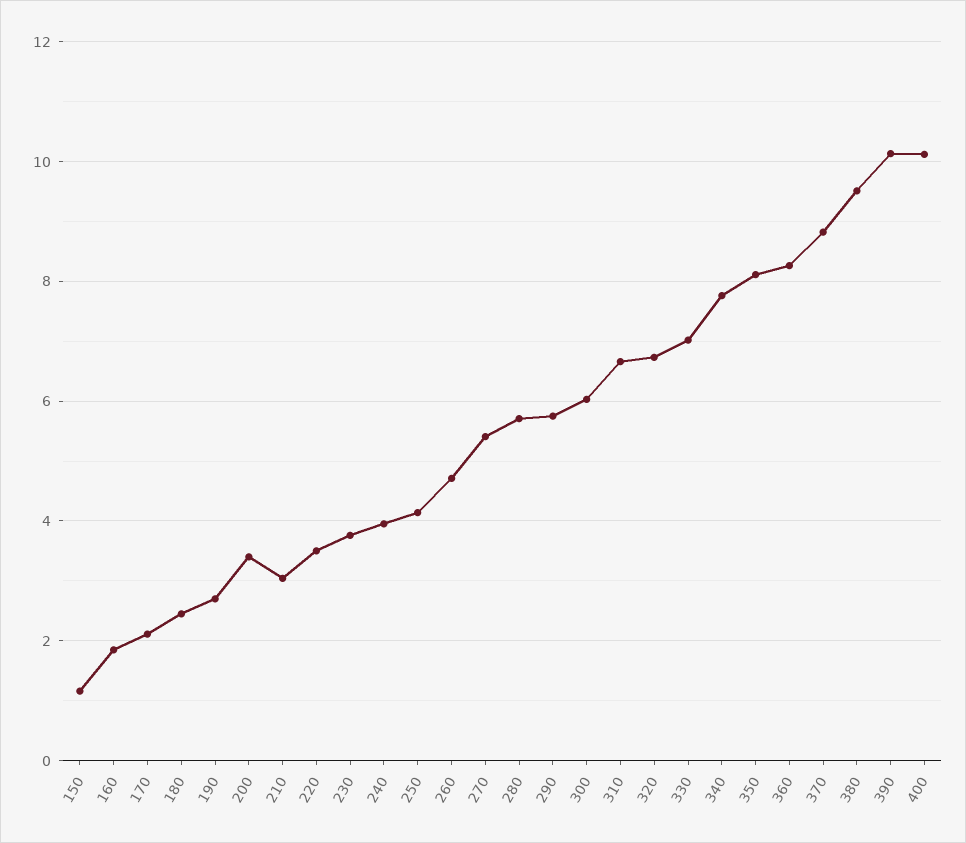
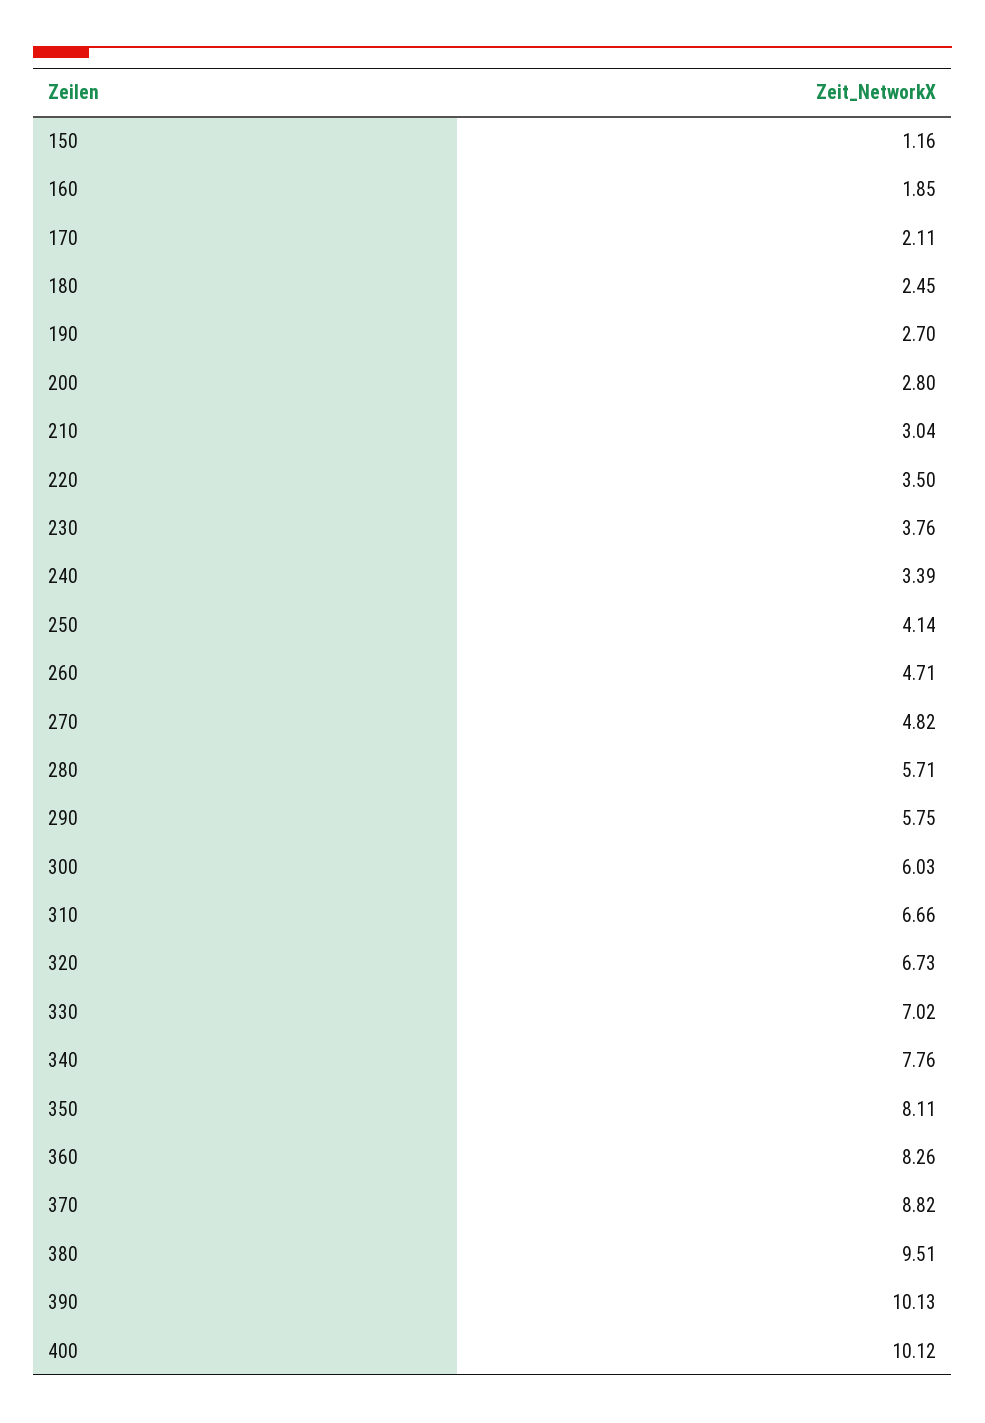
200: 3.4 -> 2.8
240: 4 -> 3.39
270: 5.4 -> 4.82

